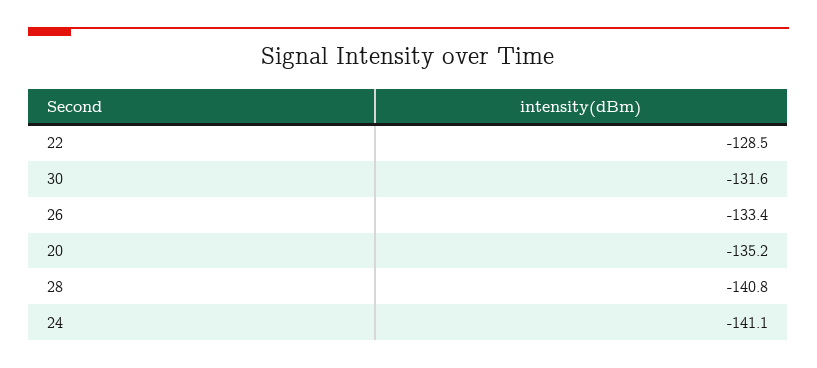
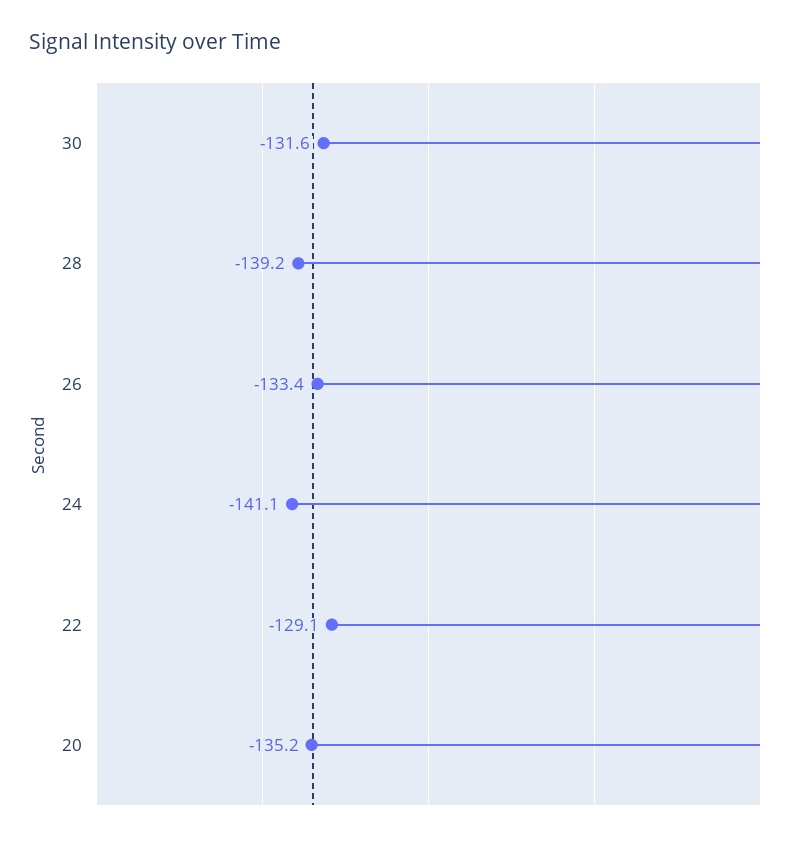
22: -128.5 -> -129.1
28: -140.8 -> -139.2

